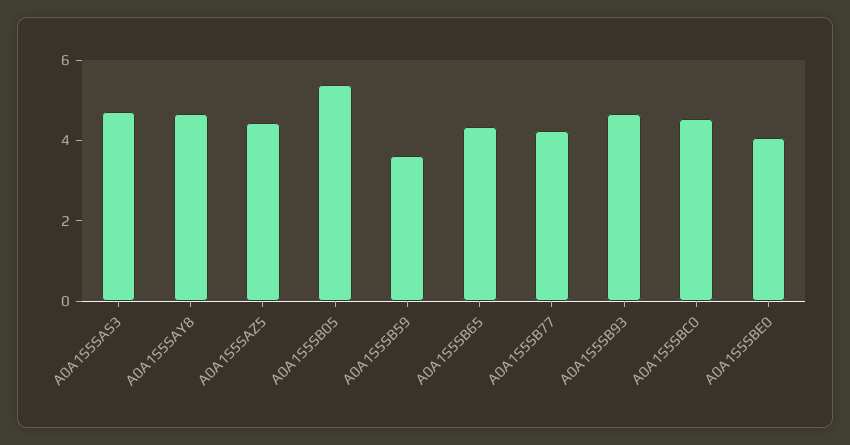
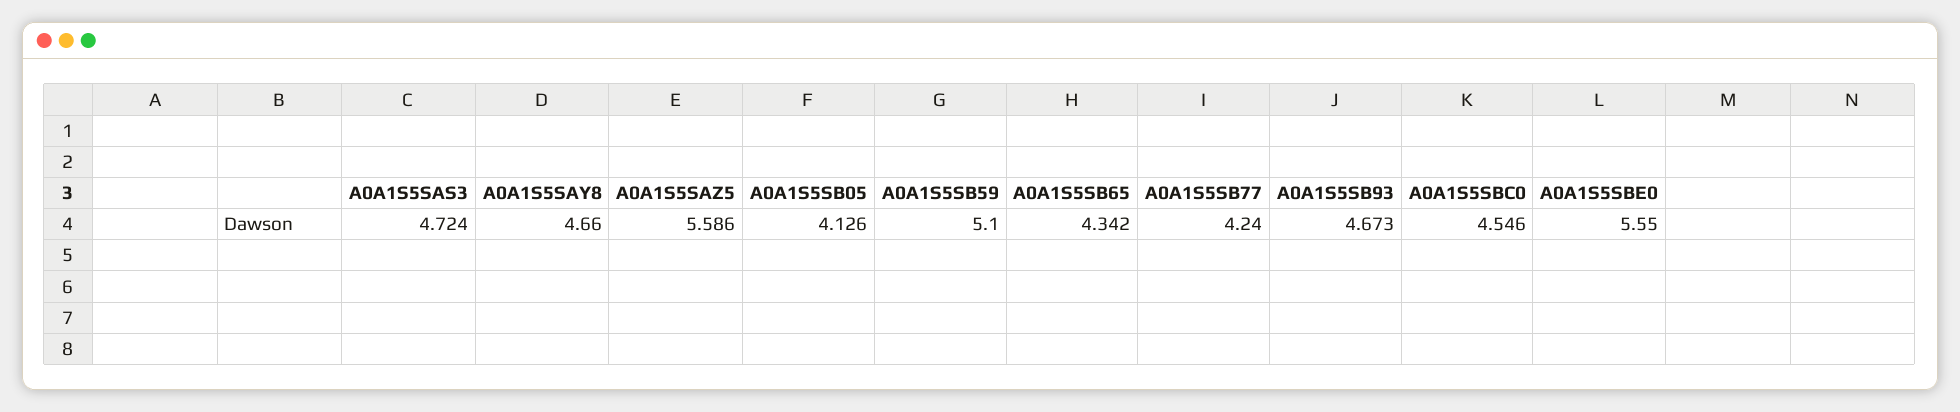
A0A1S5SAZ5: 4.5 -> 5.586
A0A1S5SB05: 5.5 -> 4.126
A0A1S5SB59: 3.5 -> 5.1
A0A1S5SBE0: 4 -> 5.55

